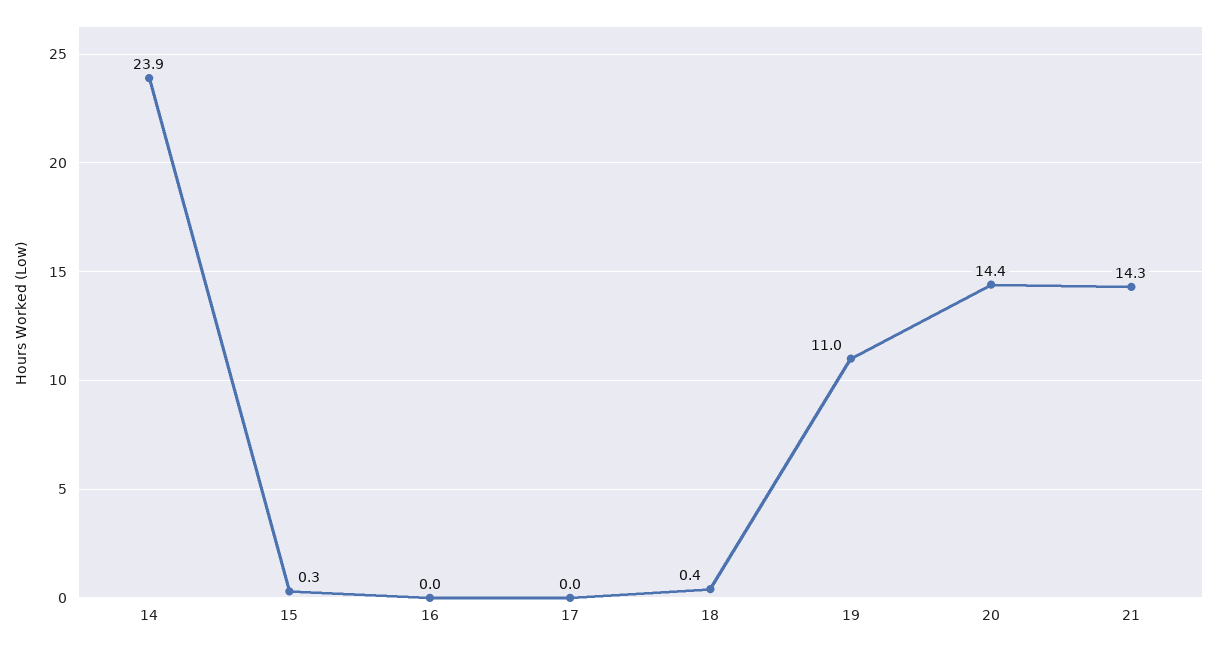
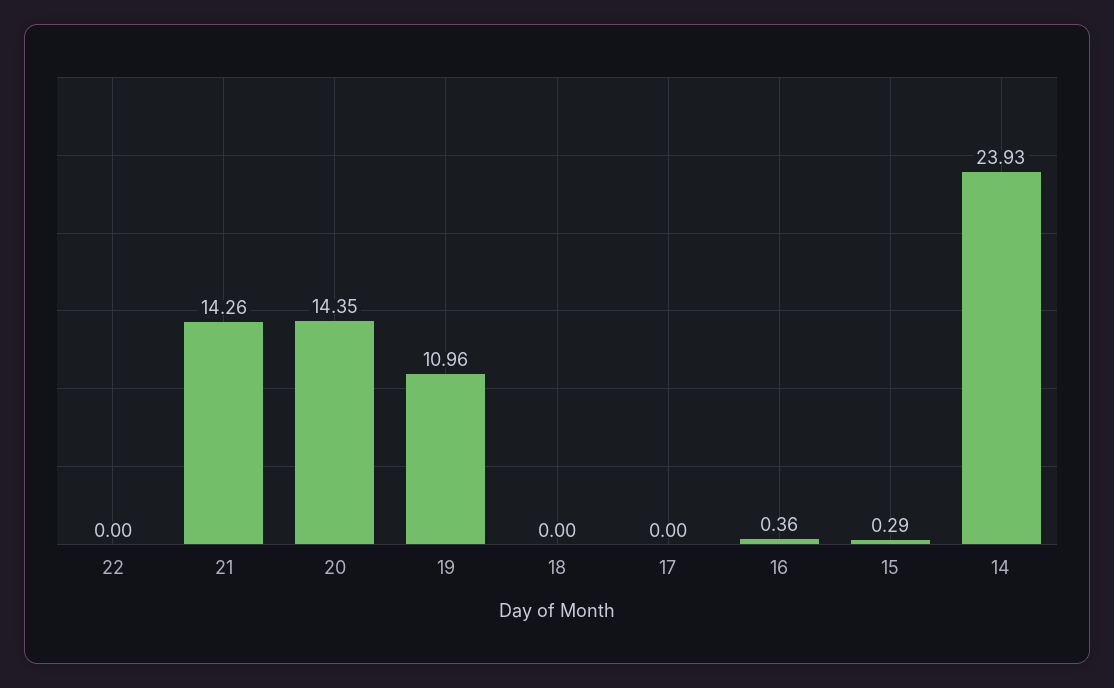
16: 0 -> 0.36
18: 0.4 -> 0
22: none -> 0

